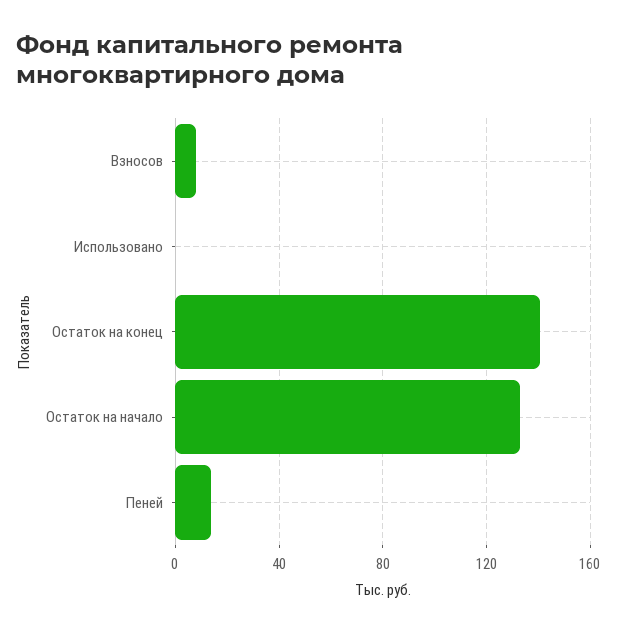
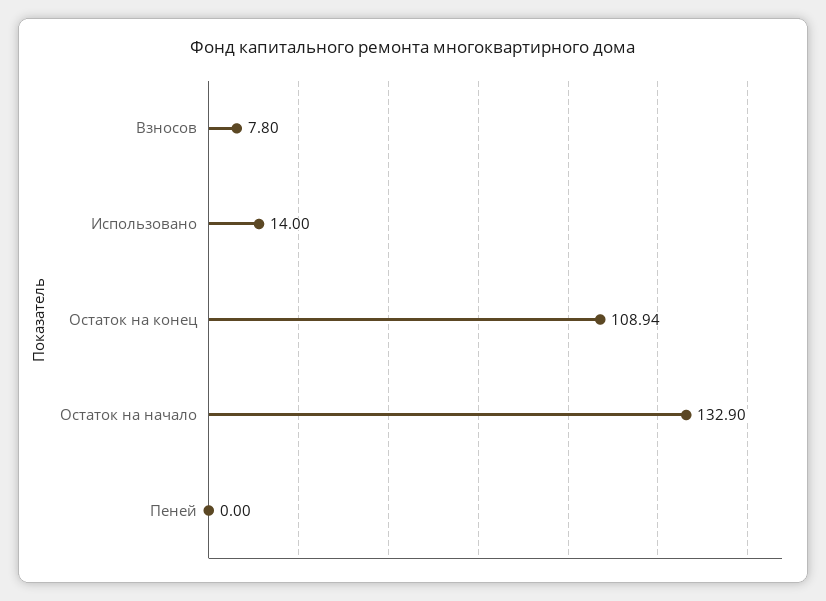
Использовано: 0 -> 14
Остаток на конец: 140 -> 108.94
Пеней: 15 -> 0

